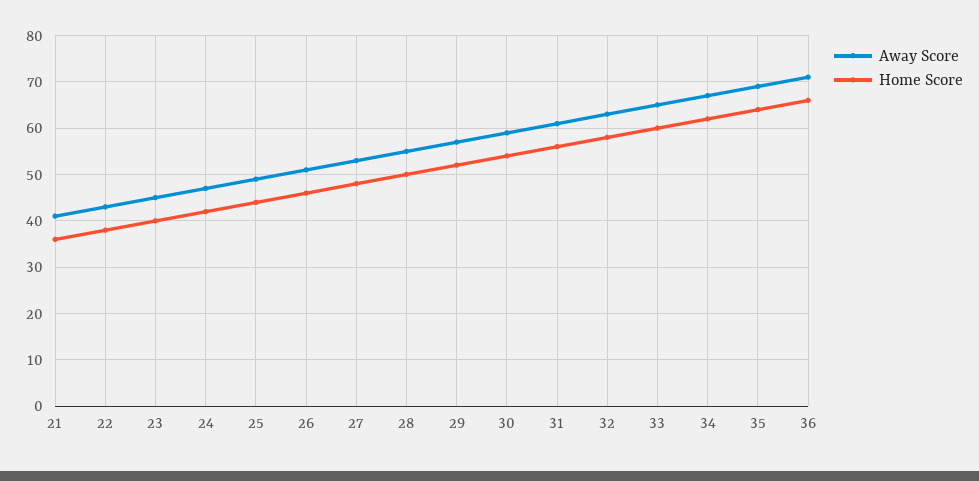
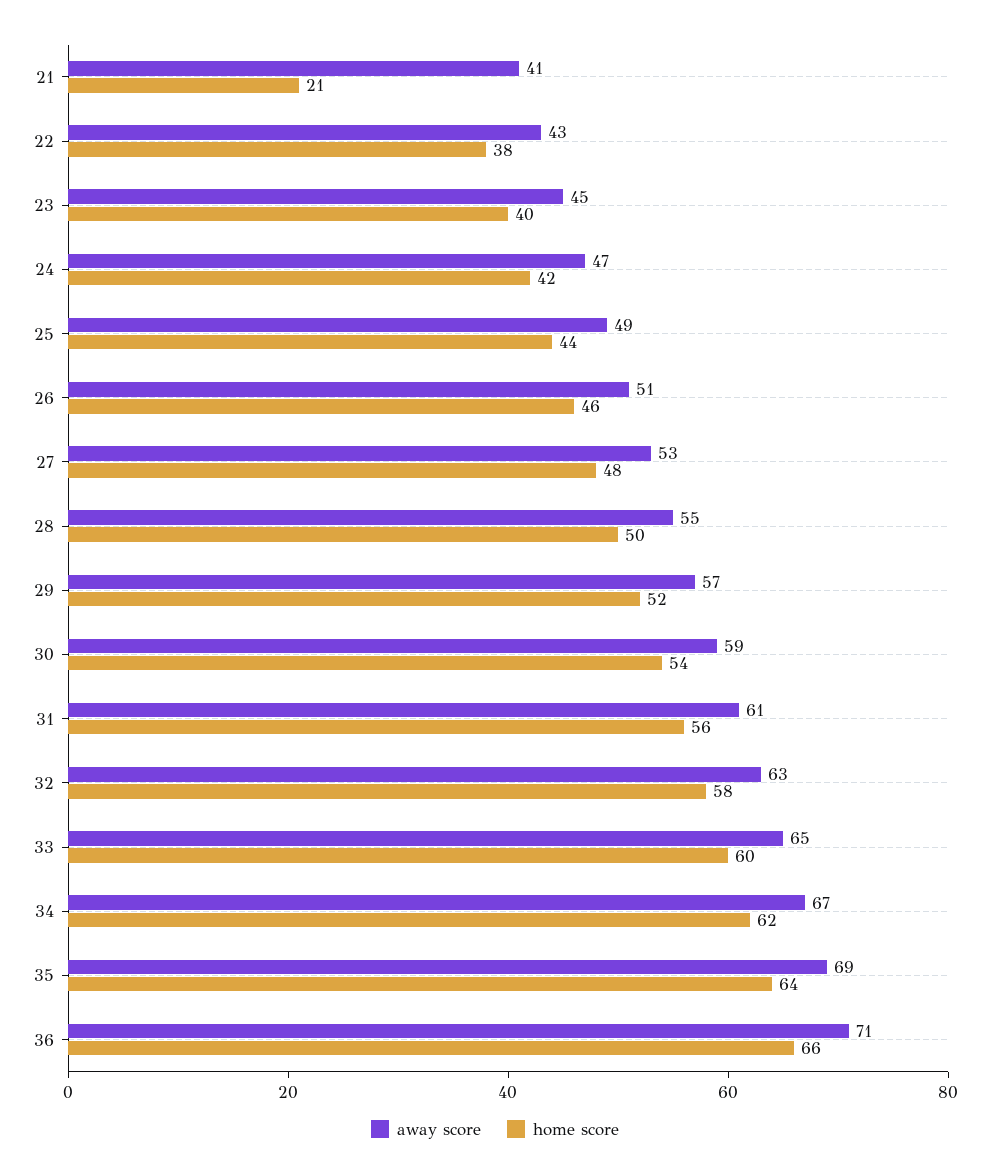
Home Score, 21: 35 -> 21

